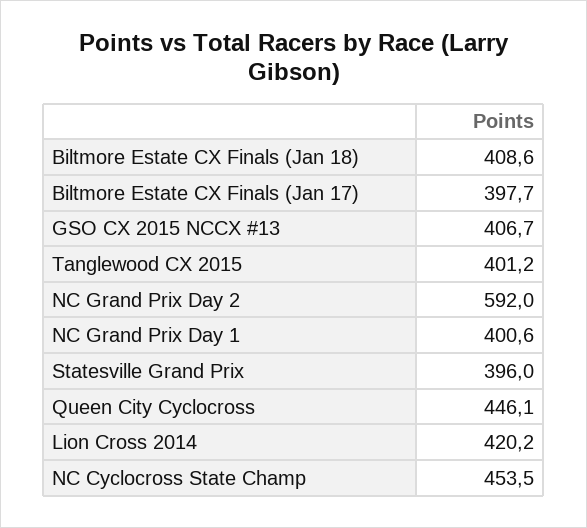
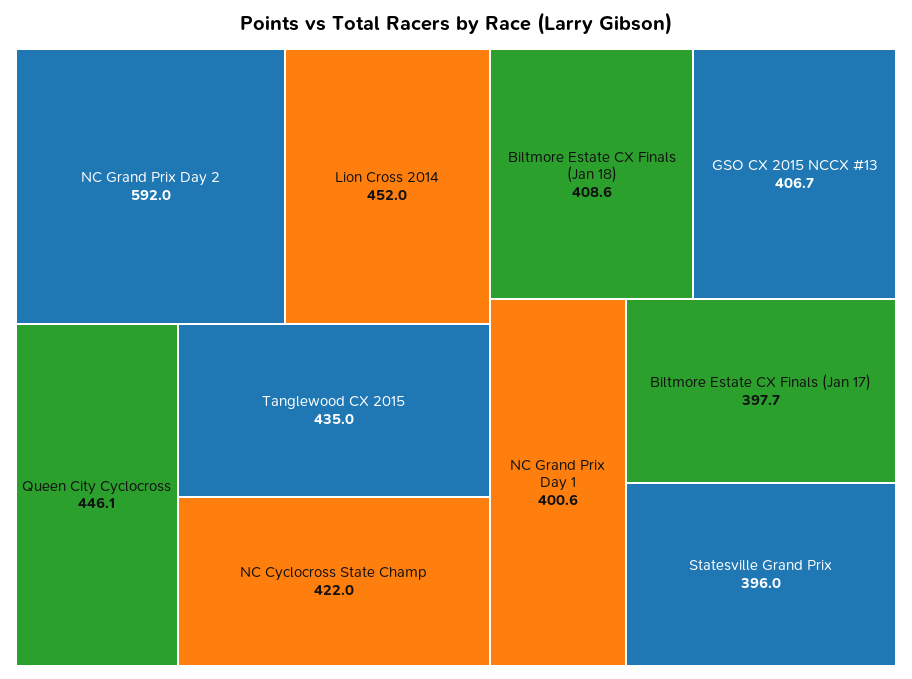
Tanglewood CX 2015: 401.2 -> 435
Lion Cross 2014: 420.2 -> 452
NC Cyclocross State Champ: 453.5 -> 422

